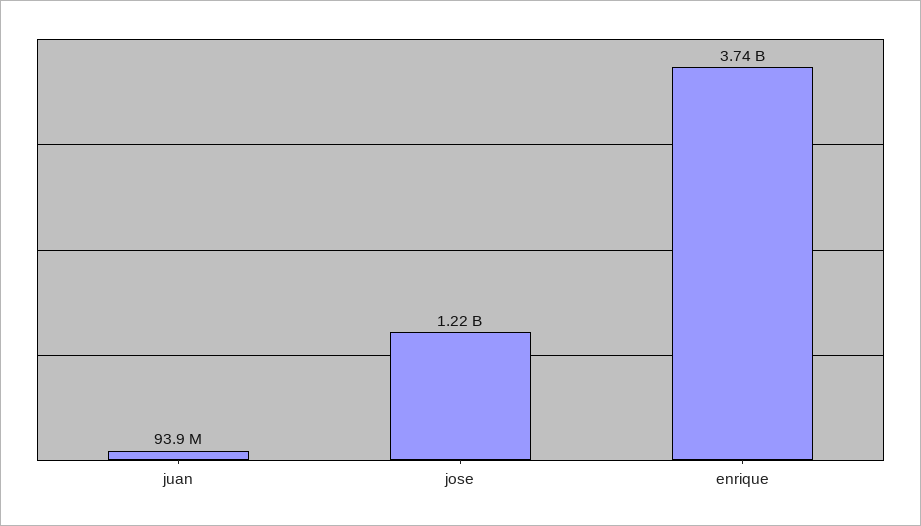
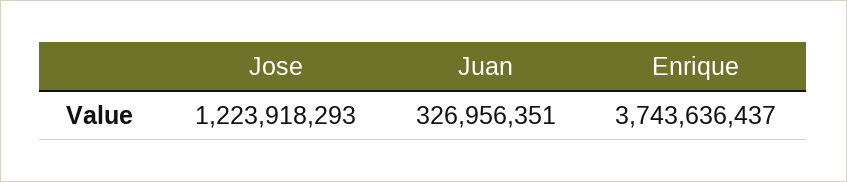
juan: 93900000 -> 326956351

